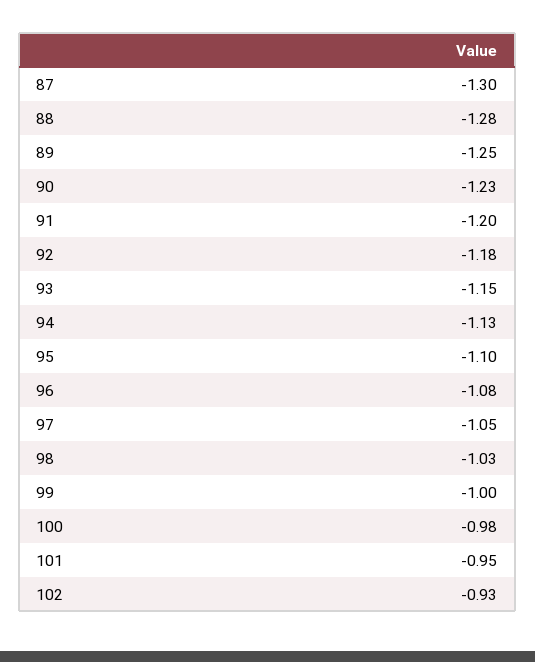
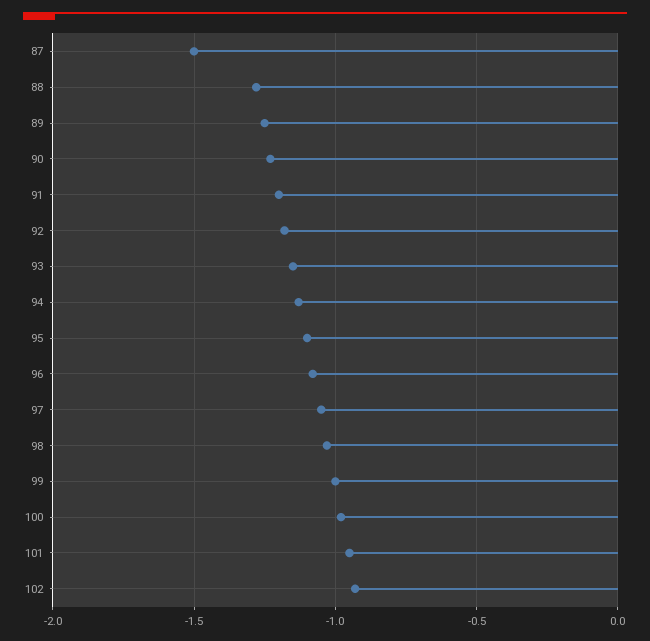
87: -1.3 -> -1.5

